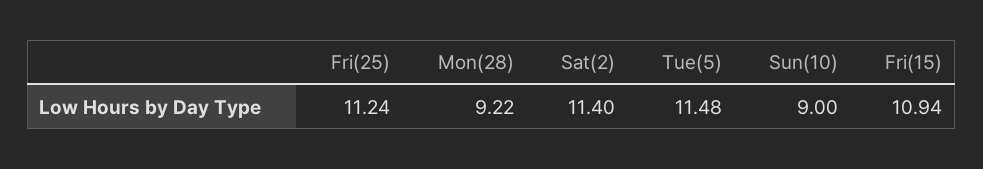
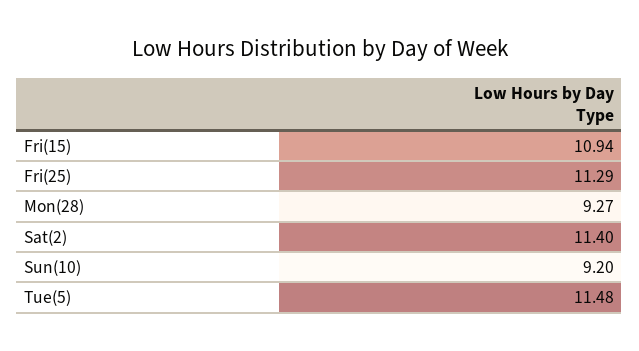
Fri(25): 11.24 -> 11.29
Mon(28): 9.22 -> 9.27
Sun(10): 9 -> 9.2

